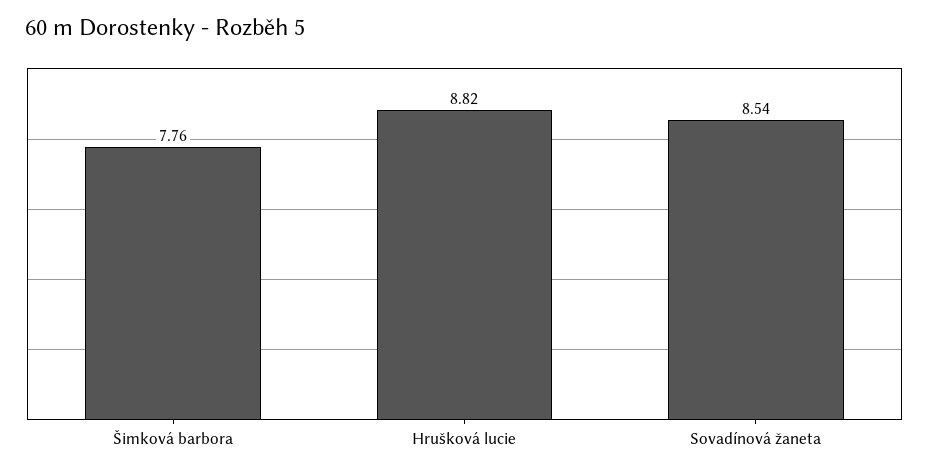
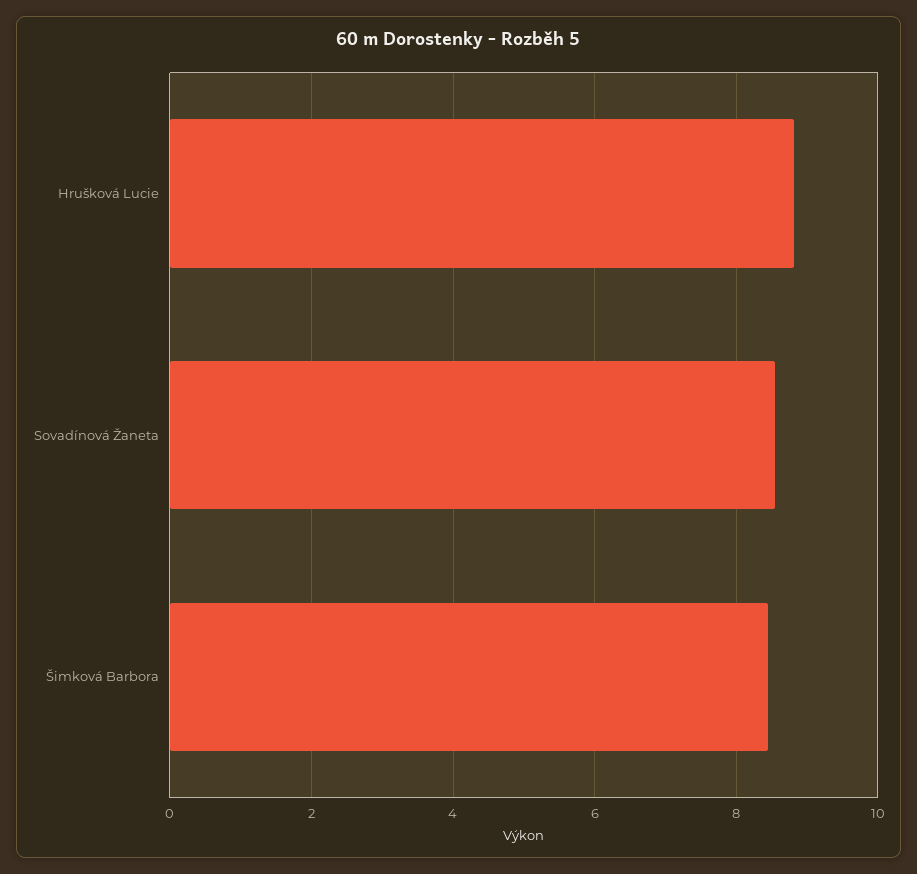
Šimková barbora: 7.76 -> 8.4

